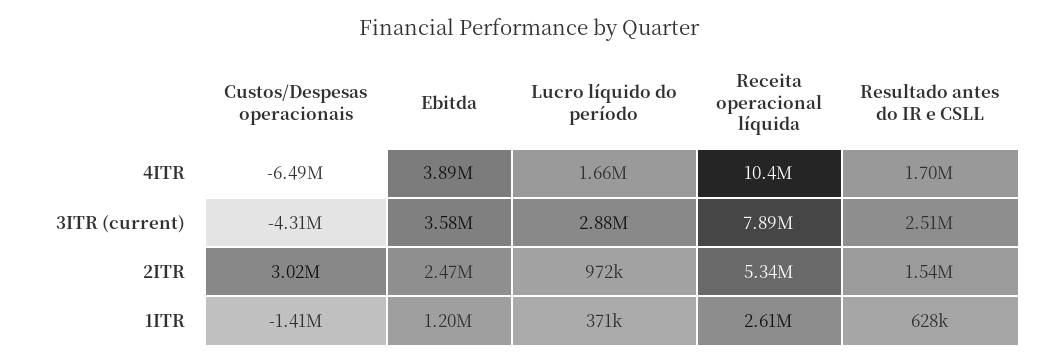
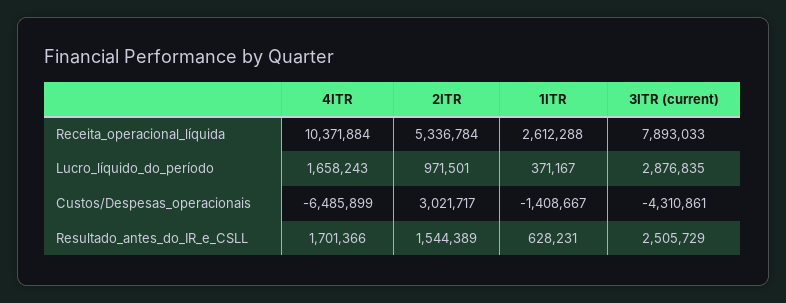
Ebitda, 4ITR: 3890000 -> none
Ebitda, 3ITR (current): 3580000 -> none
Ebitda, 2ITR: 2470000 -> none
Ebitda, 1ITR: 1200000 -> none

